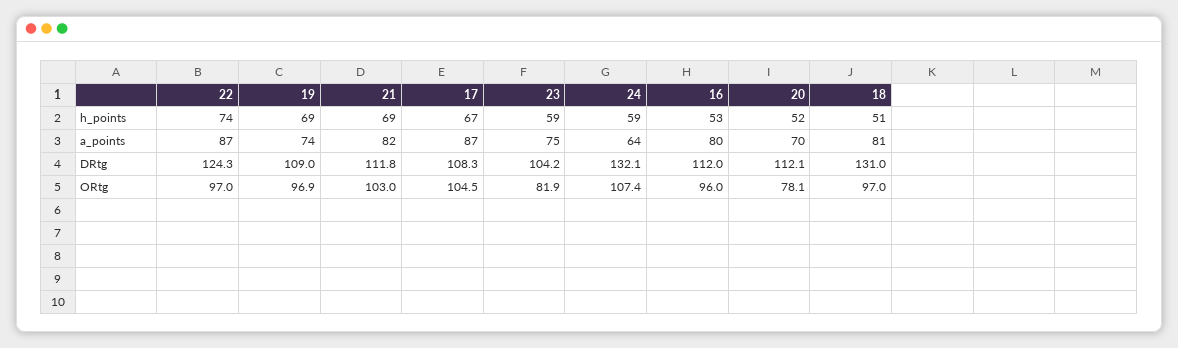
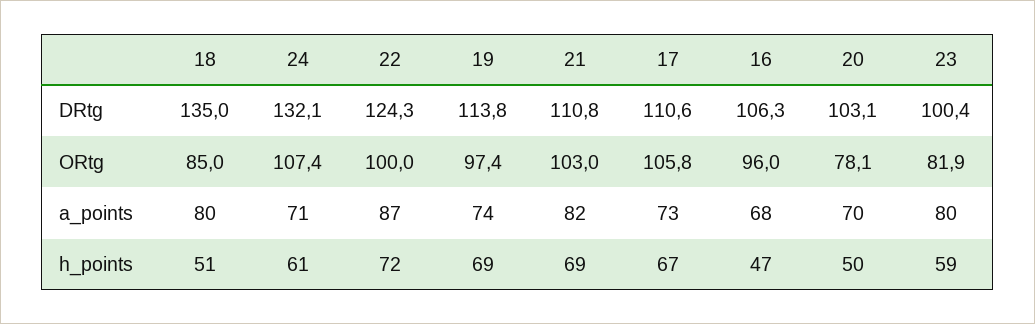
22, h_points: 74 -> 72
24, h_points: 59 -> 61
16, h_points: 53 -> 47
20, h_points: 52 -> 50
17, a_points: 87 -> 73
23, a_points: 75 -> 80
24, a_points: 64 -> 71
16, a_points: 80 -> 68
18, a_points: 81 -> 80
19, DRtg: 109 -> 113.8
21, DRtg: 111.8 -> 110.8
17, DRtg: 108.3 -> 110.6
23, DRtg: 104.2 -> 100.4
16, DRtg: 112 -> 106.3
20, DRtg: 112.1 -> 103.1
18, DRtg: 131 -> 135
22, ORtg: 97 -> 100
19, ORtg: 96.9 -> 97.4
17, ORtg: 104.5 -> 105.8
18, ORtg: 97 -> 85

